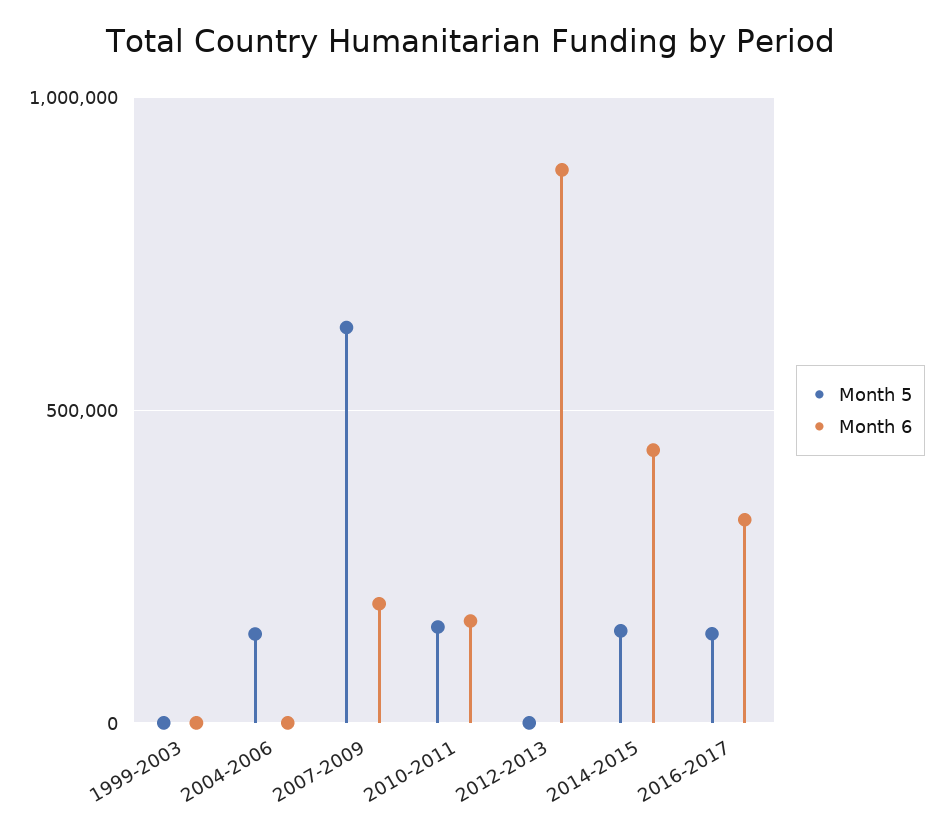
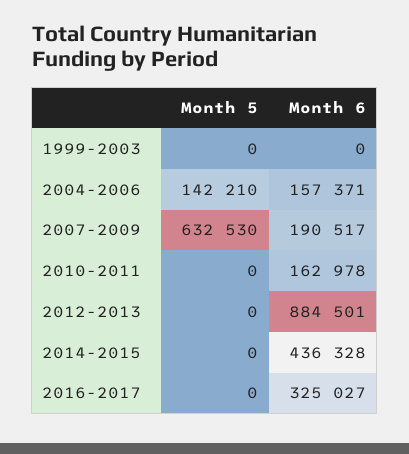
Month 6, 2004-2006: 0 -> 157371
Month 5, 2010-2011: 150000 -> 0
Month 5, 2014-2015: 150000 -> 0
Month 5, 2016-2017: 150000 -> 0

